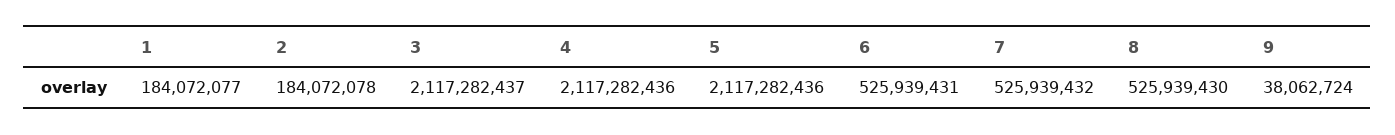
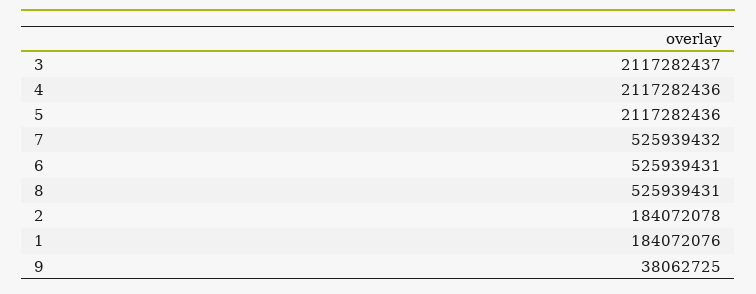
1: 184072077 -> 184072076
8: 525939430 -> 525939431
9: 38062724 -> 38062725

